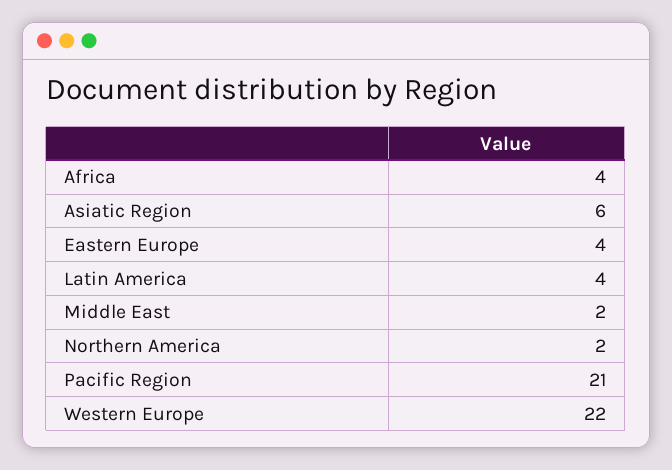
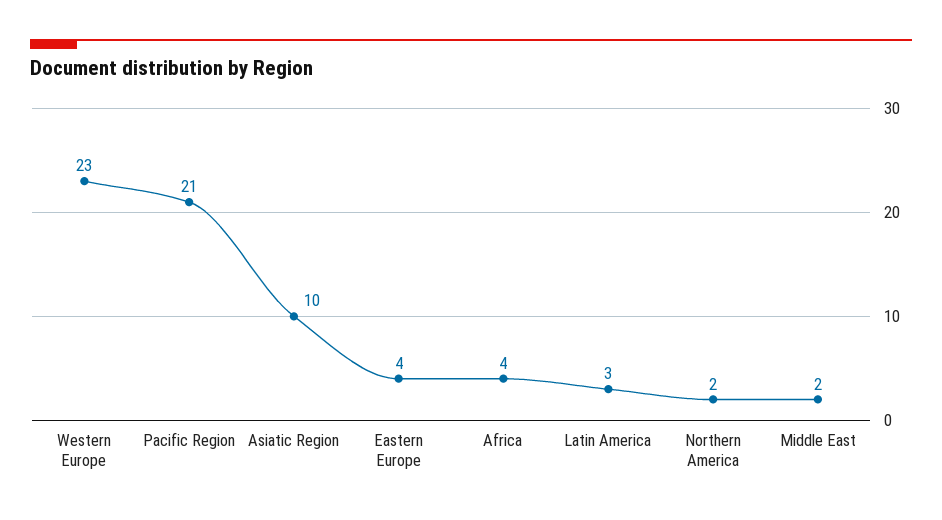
Asiatic Region: 6 -> 10
Latin America: 4 -> 3
Western Europe: 22 -> 23

